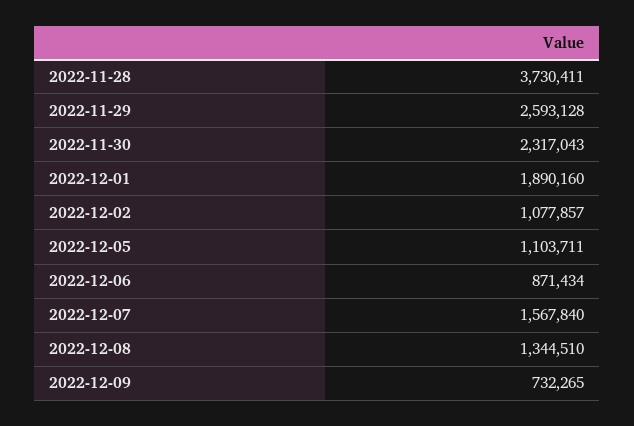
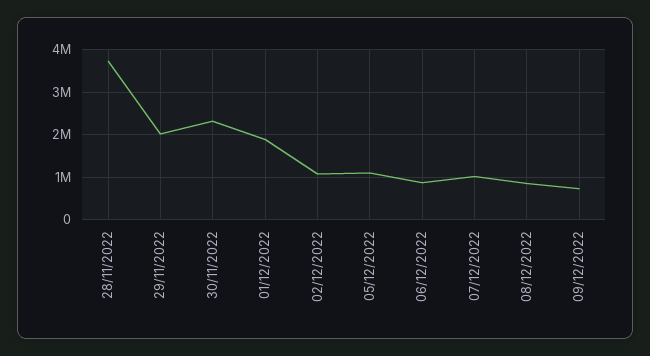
2022-11-29: 2593128 -> 2000000
2022-12-07: 1567840 -> 1000000
2022-12-08: 1344510 -> 800000

